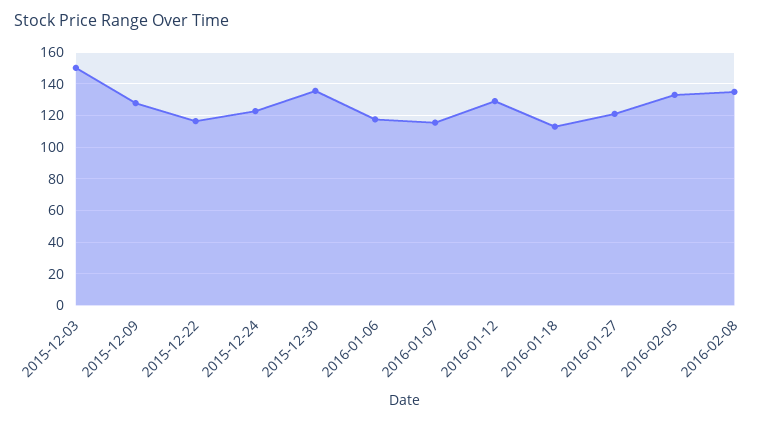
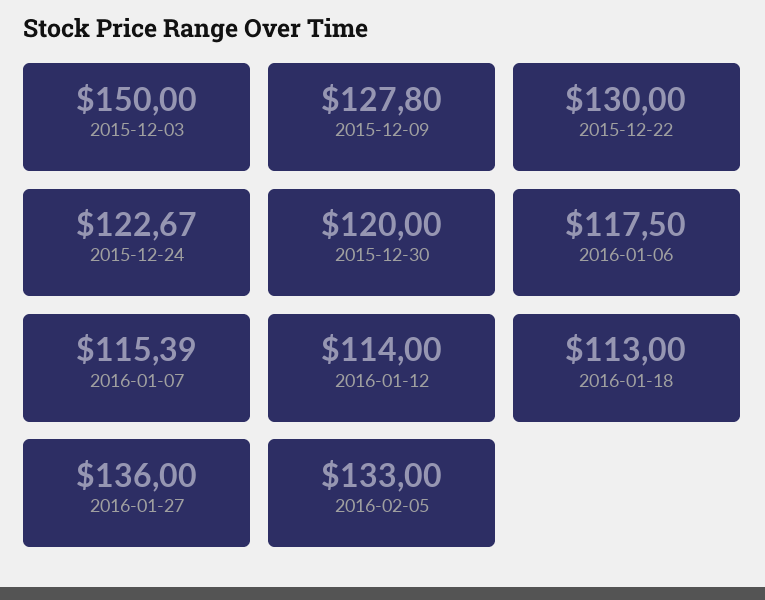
2015-12-22: 115 -> 130
2015-12-30: 135 -> 120
2016-01-12: 130 -> 114
2016-01-27: 120 -> 136
2016-02-08: 135 -> none

